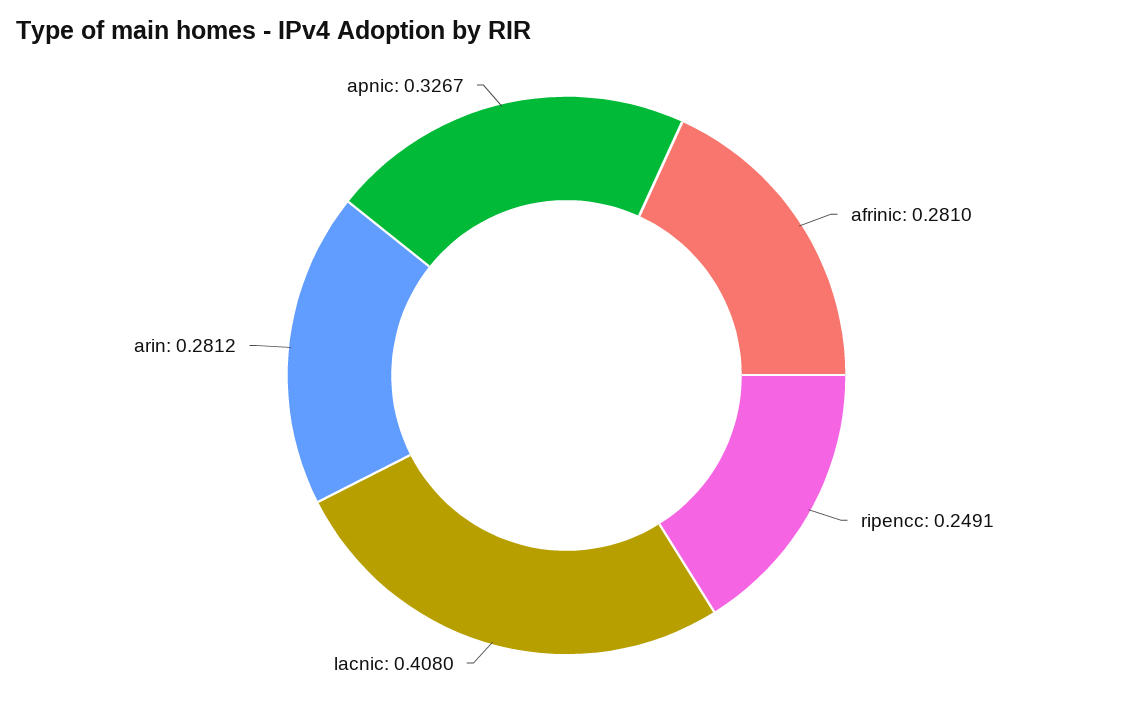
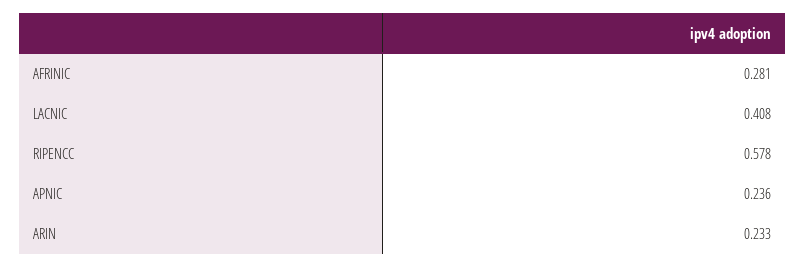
ripencc: 0.2491 -> 0.578
arin: 0.2812 -> 0.233
apnic: 0.3267 -> 0.236

